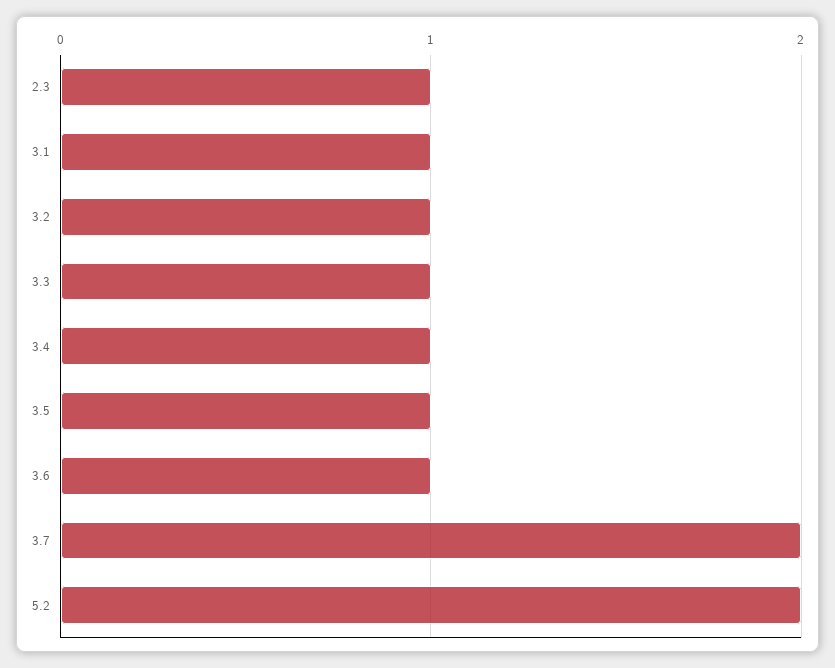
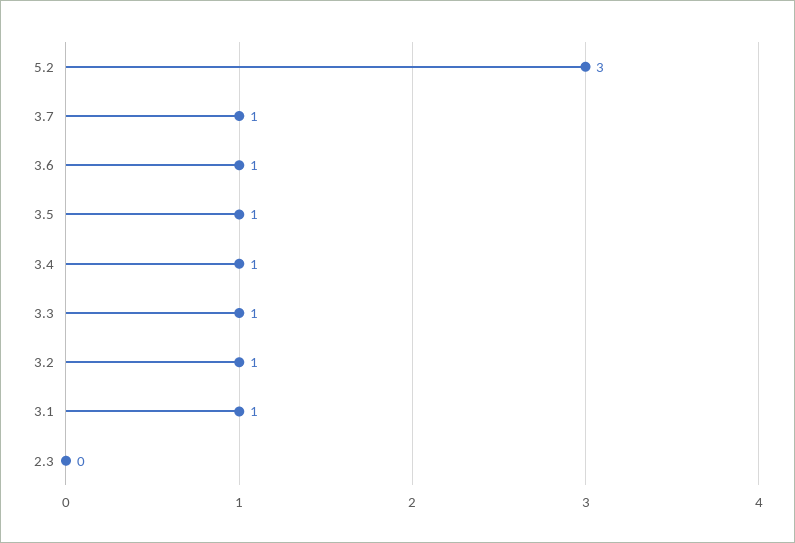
2.3: 1 -> 0
3.7: 2 -> 1
5.2: 2 -> 3

